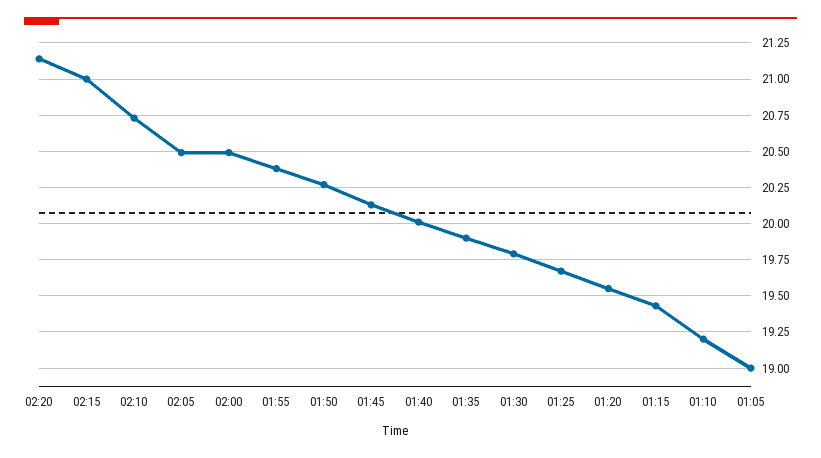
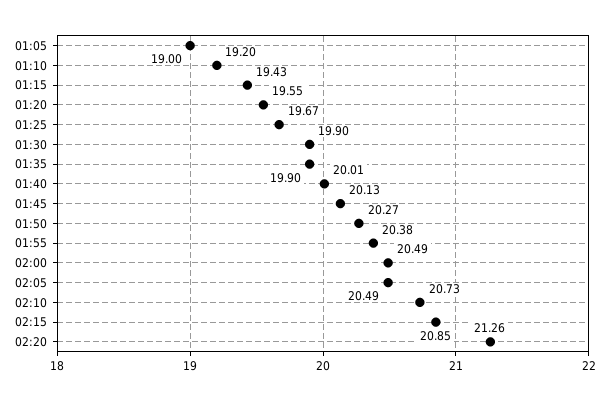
02:20: 21.15 -> 21.26
02:15: 21 -> 20.85
01:30: 19.8 -> 19.9

